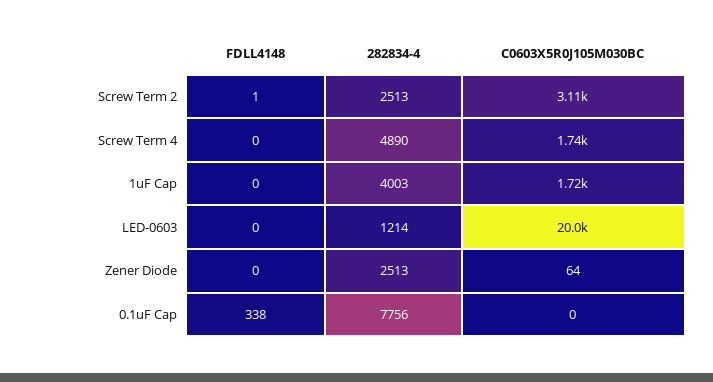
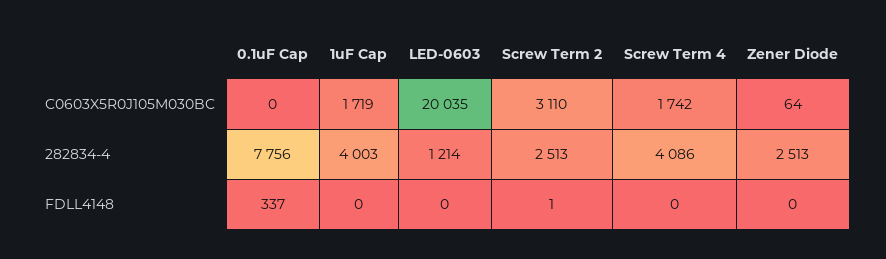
282834-4, Screw Term 4: 4890 -> 4086
FDLL4148, 0.1uF Cap: 338 -> 337

